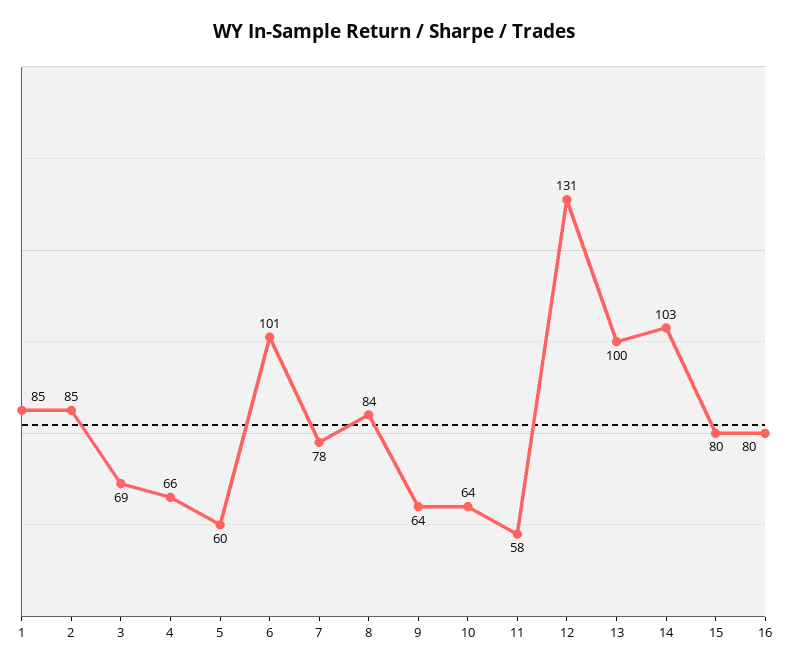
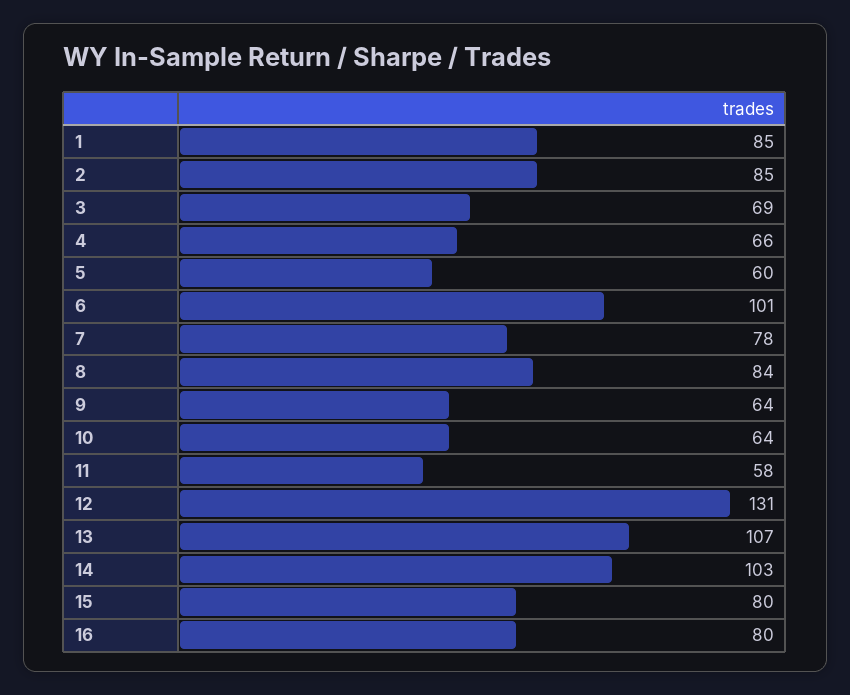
13: 100 -> 107

